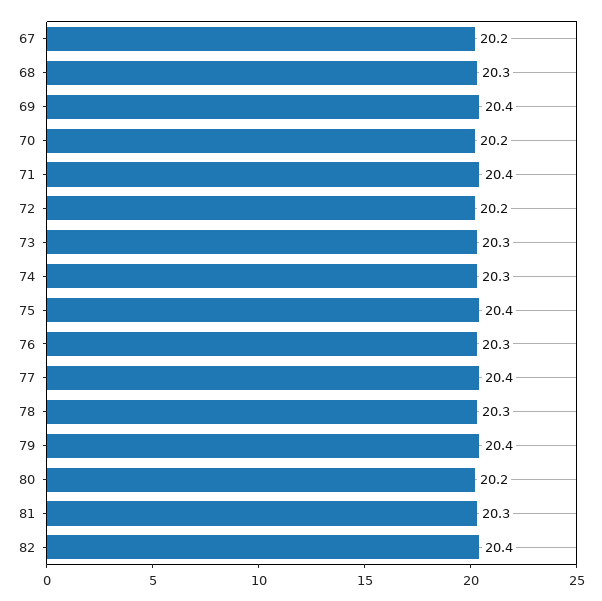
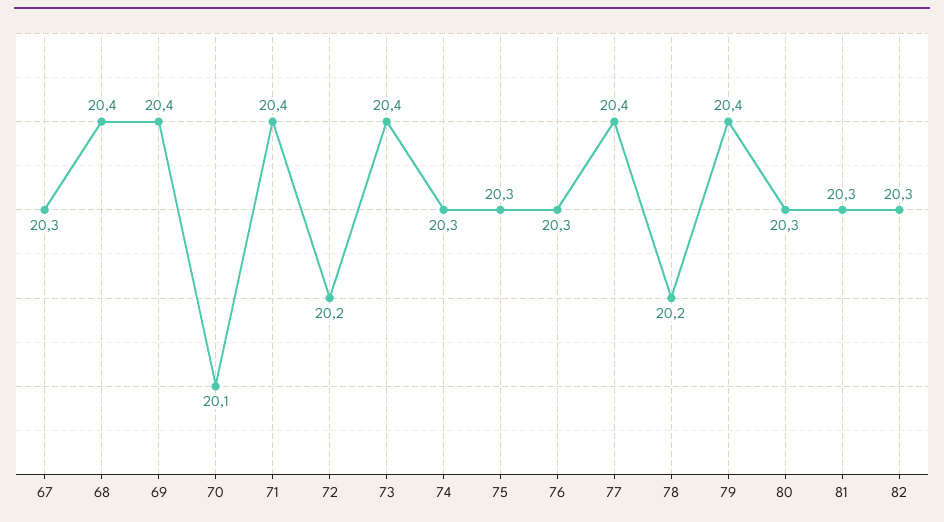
67: 20.2 -> 20.3
68: 20.3 -> 20.4
70: 20.2 -> 20.1
73: 20.3 -> 20.4
75: 20.4 -> 20.3
78: 20.3 -> 20.2
80: 20.2 -> 20.3
82: 20.4 -> 20.3

